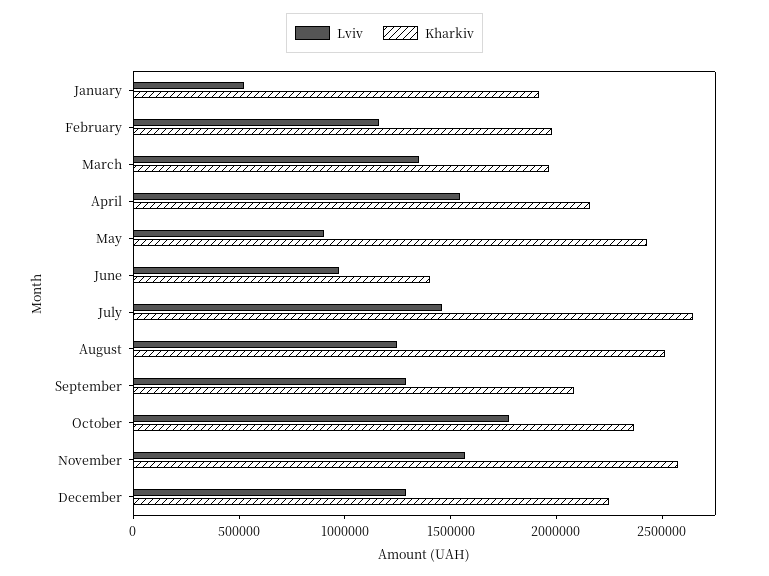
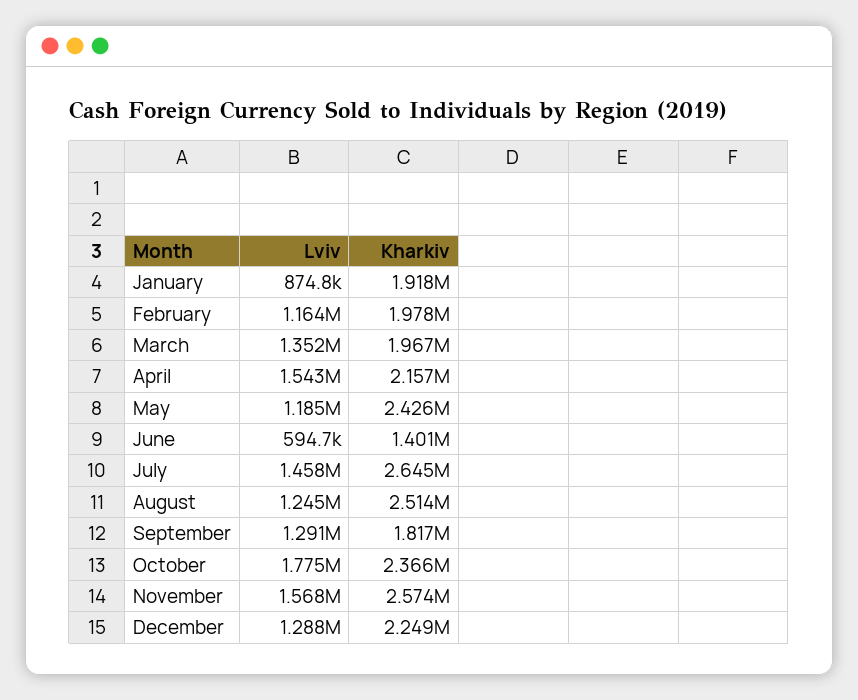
Lviv, January: 500000 -> 874800
Lviv, May: 900000 -> 1185000
Lviv, June: 1000000 -> 594700
Kharkiv, September: 2100000 -> 1817000

